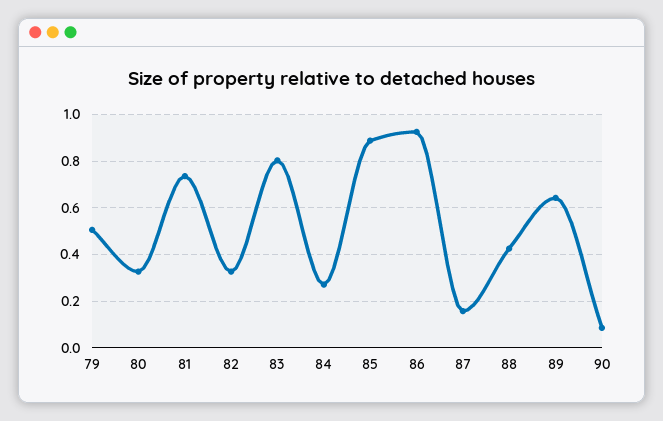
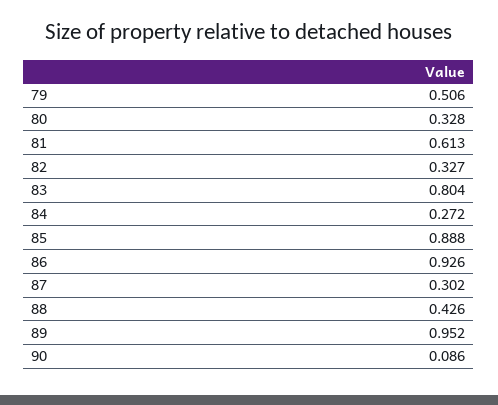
81: 0.75 -> 0.613
87: 0.15 -> 0.302
89: 0.65 -> 0.952

